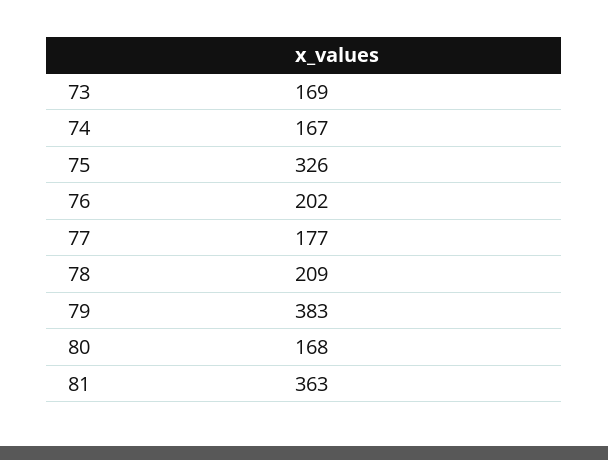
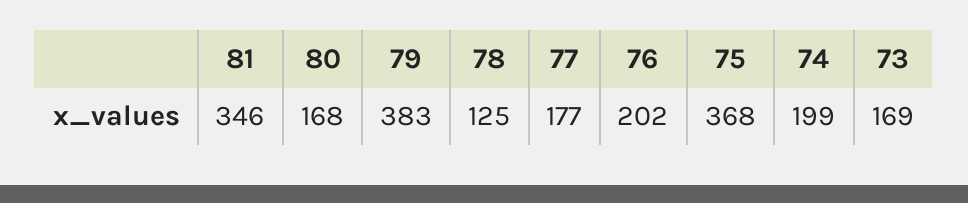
74: 167 -> 199
75: 326 -> 368
78: 209 -> 125
81: 363 -> 346

